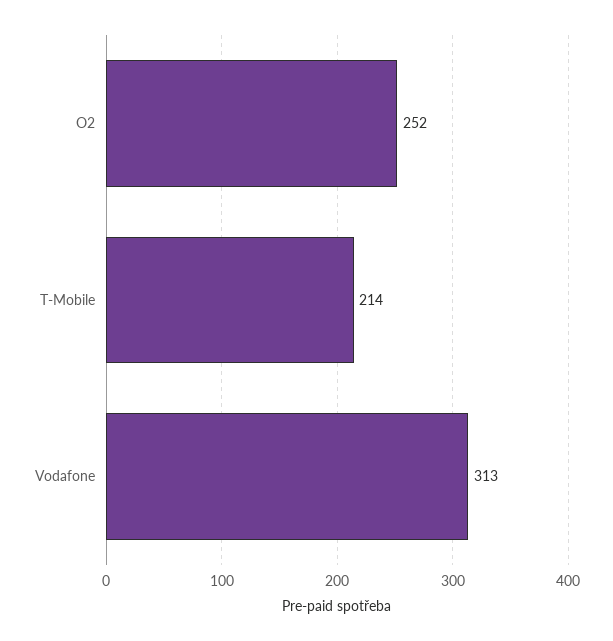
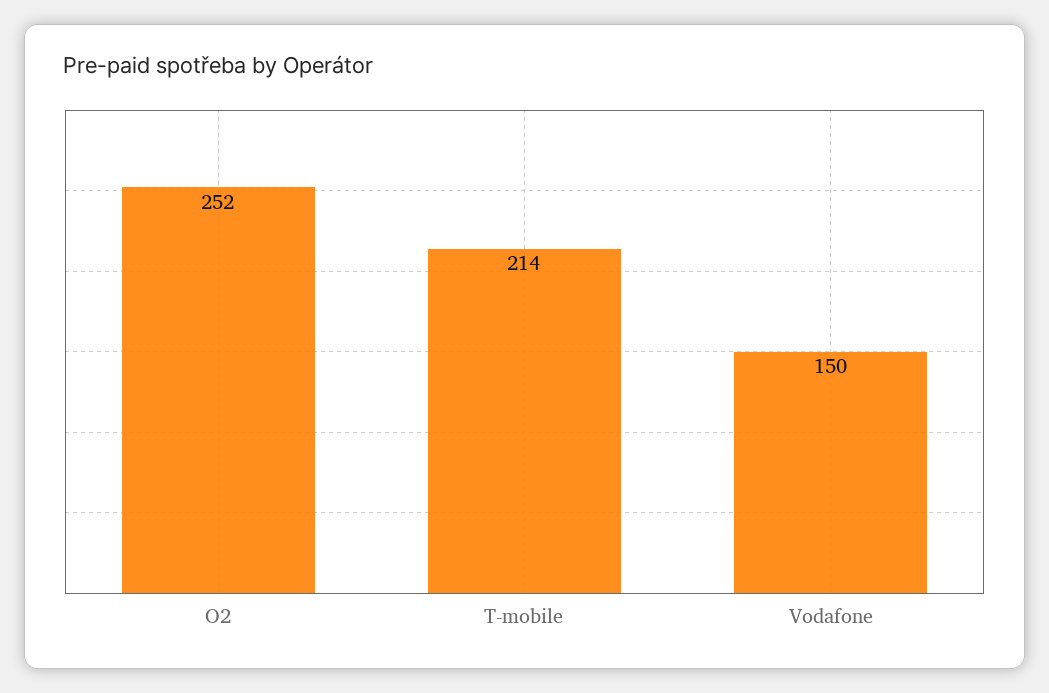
Vodafone: 313 -> 150

